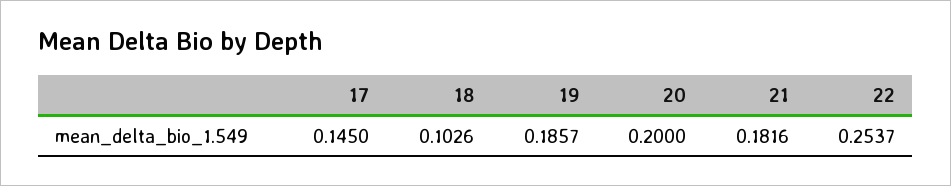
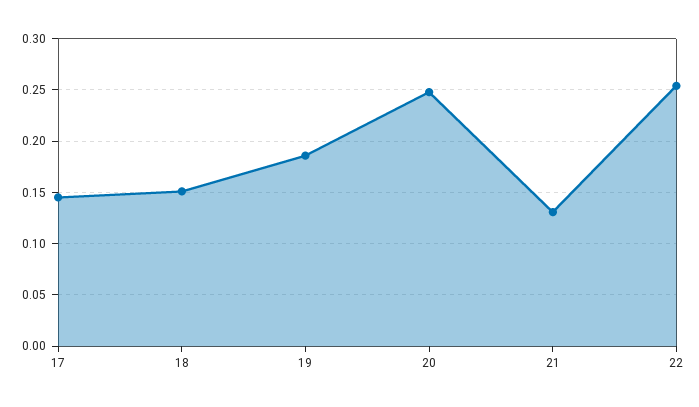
18: 0.1026 -> 0.15
20: 0.2 -> 0.25
21: 0.1816 -> 0.13

